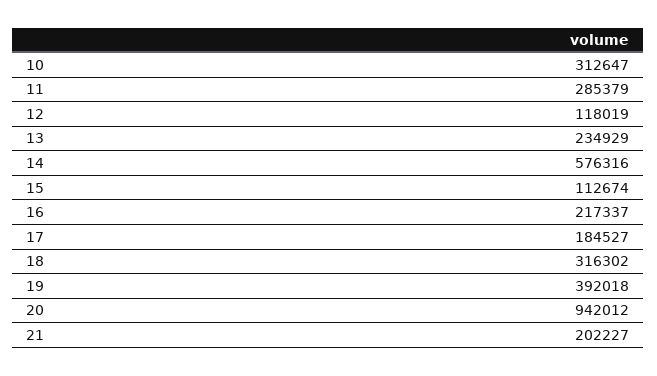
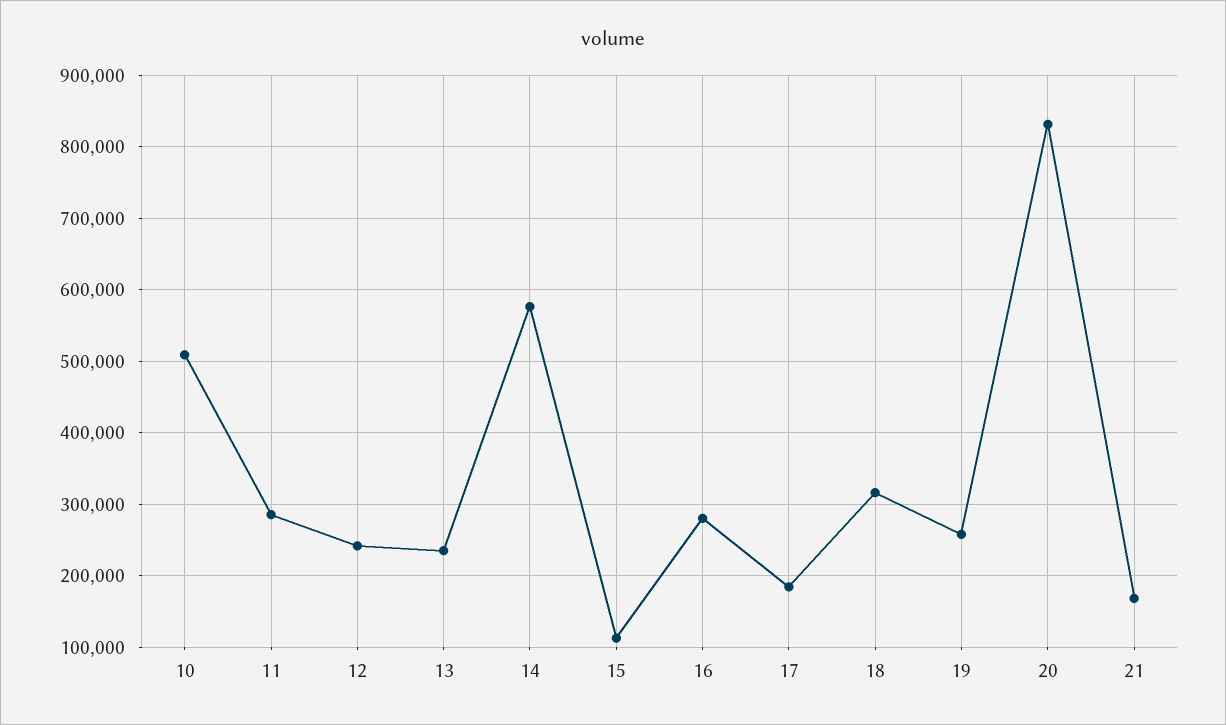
10: 312647 -> 510000
12: 118019 -> 240000
16: 217337 -> 280000
19: 392018 -> 260000
20: 942012 -> 830000
21: 202227 -> 170000

